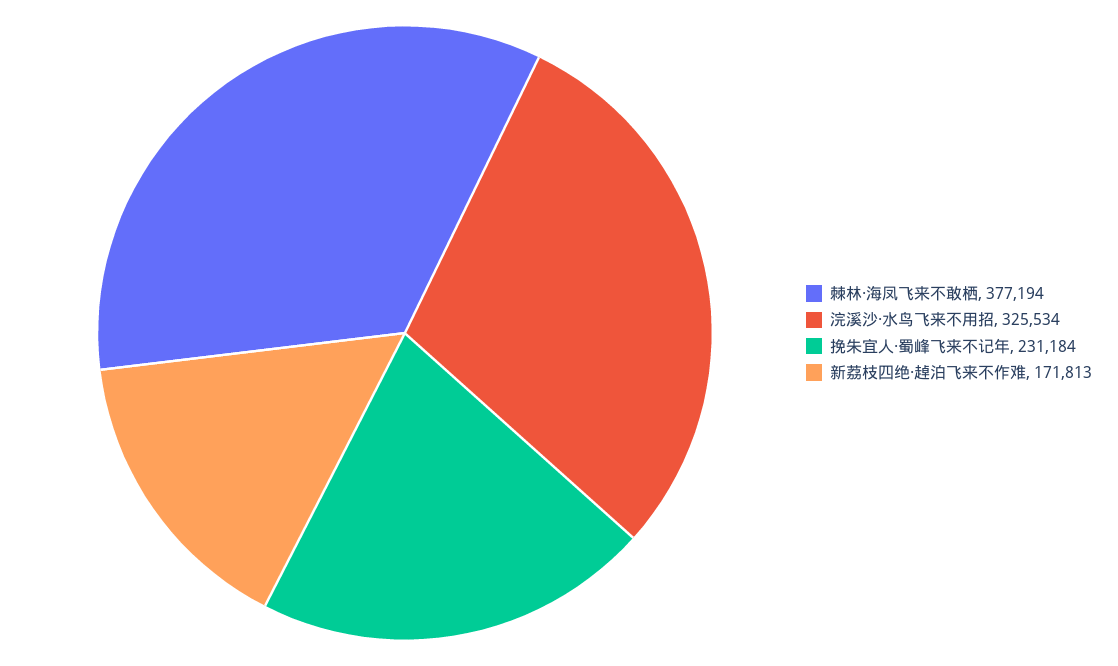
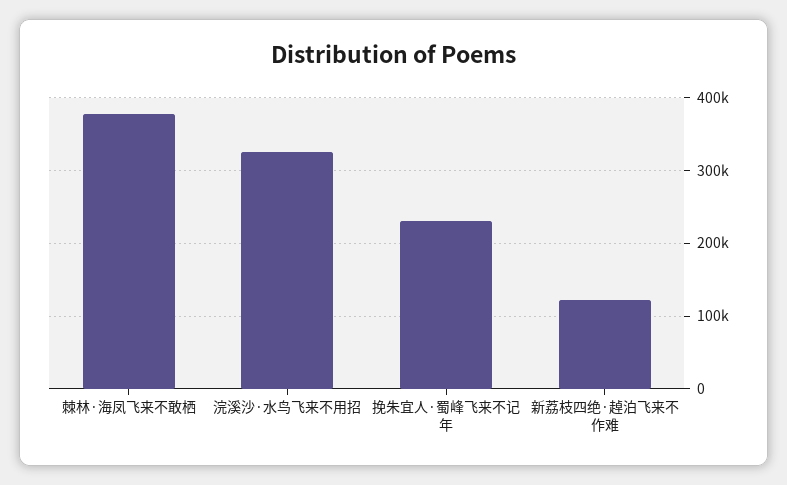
新荔枝四绝·趠泊飞来不作难: 171813 -> 120000

